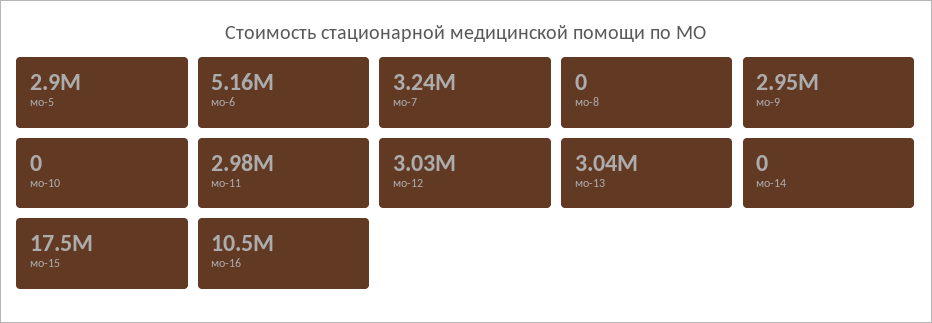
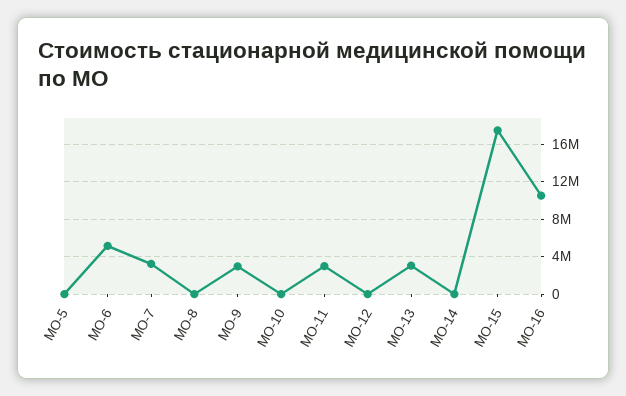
мо-5: 2900000 -> 0
мо-12: 3030000 -> 0

